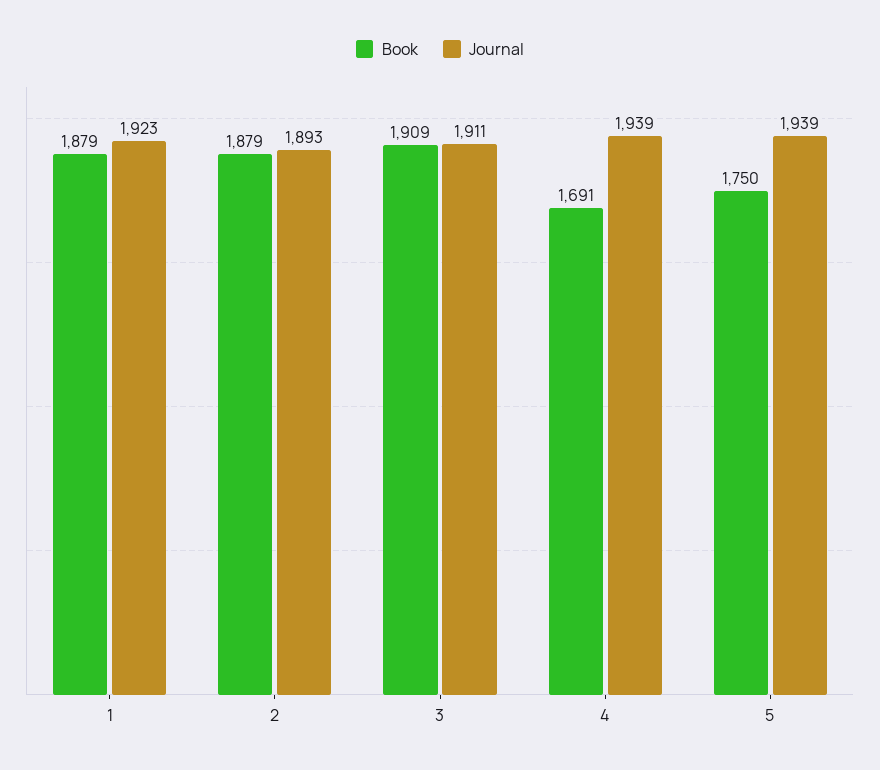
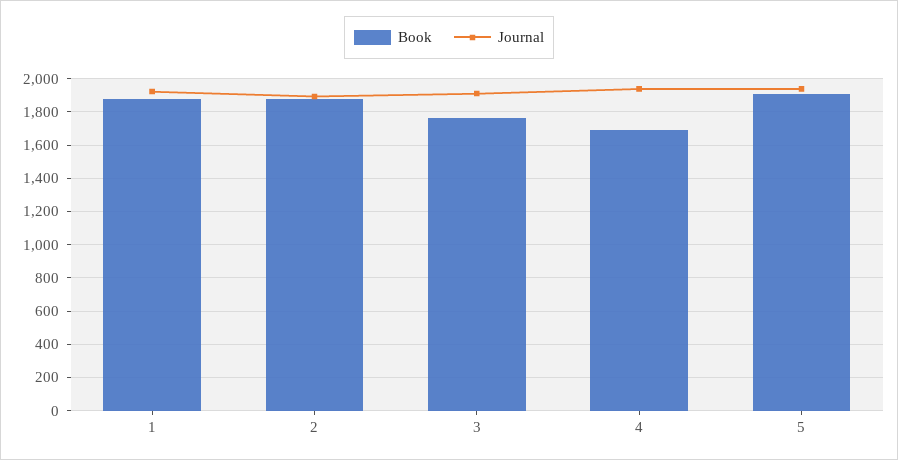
Book, 3: 1909 -> 1750
Book, 5: 1750 -> 1900

